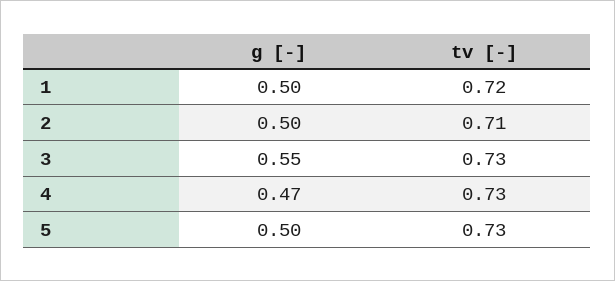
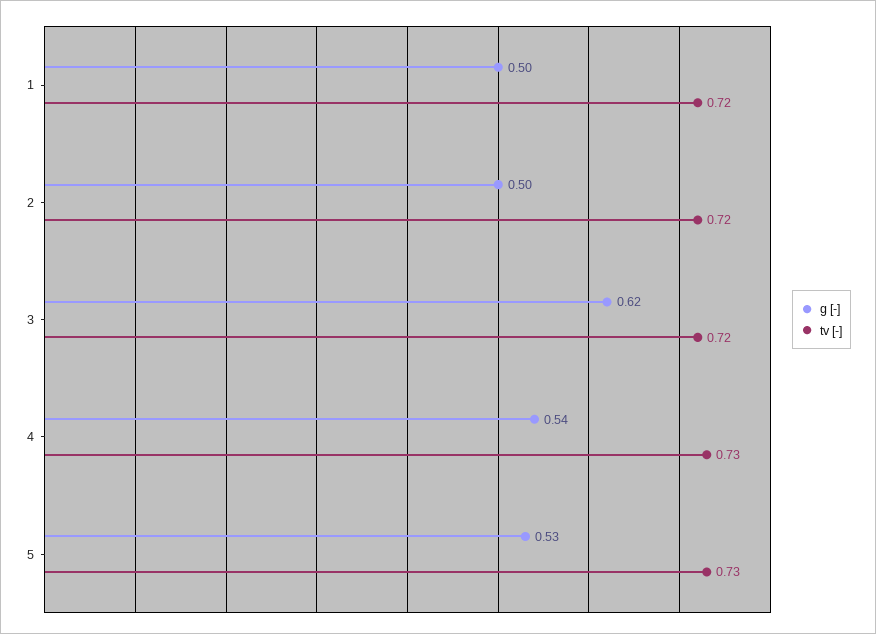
tv [-], 2: 0.71 -> 0.72
g [-], 3: 0.55 -> 0.62
tv [-], 3: 0.73 -> 0.72
g [-], 4: 0.47 -> 0.54
g [-], 5: 0.5 -> 0.53

